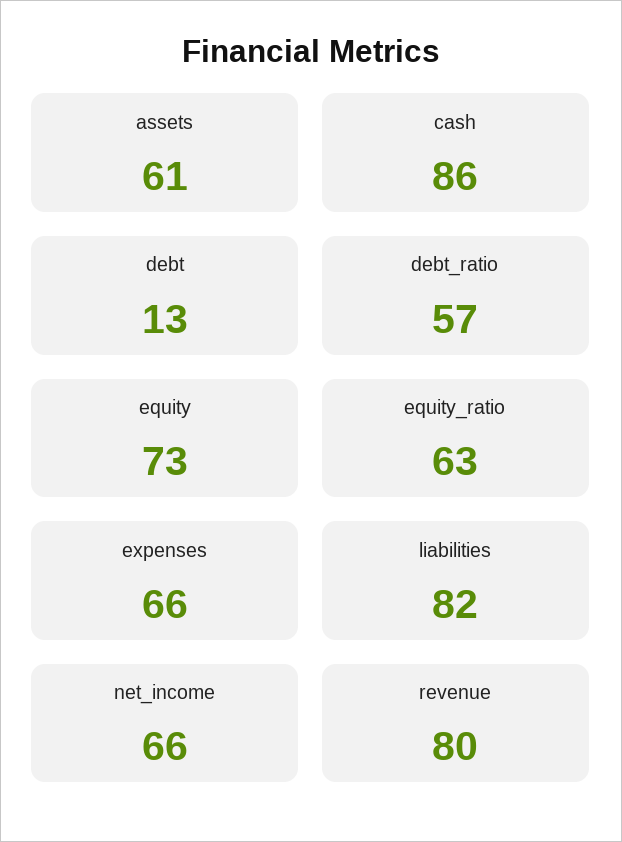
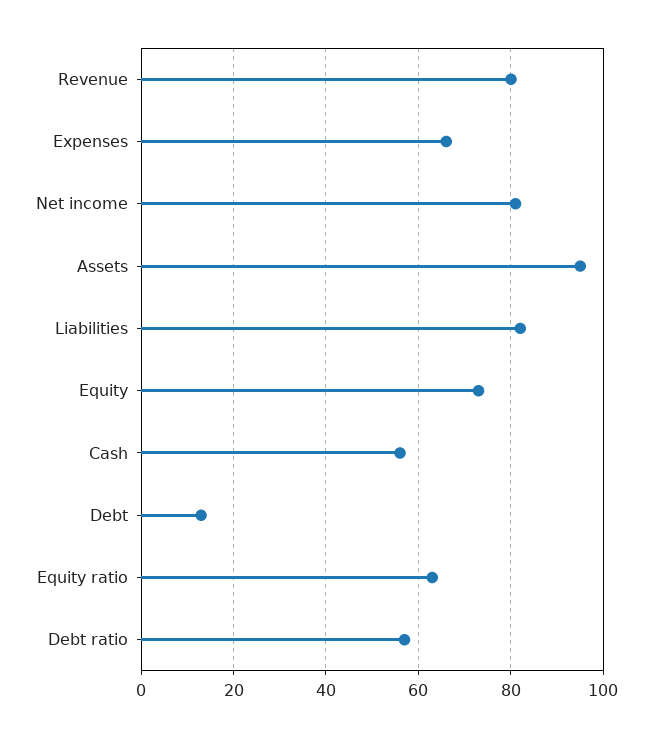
assets: 61 -> 95
cash: 86 -> 55
net_income: 66 -> 80

